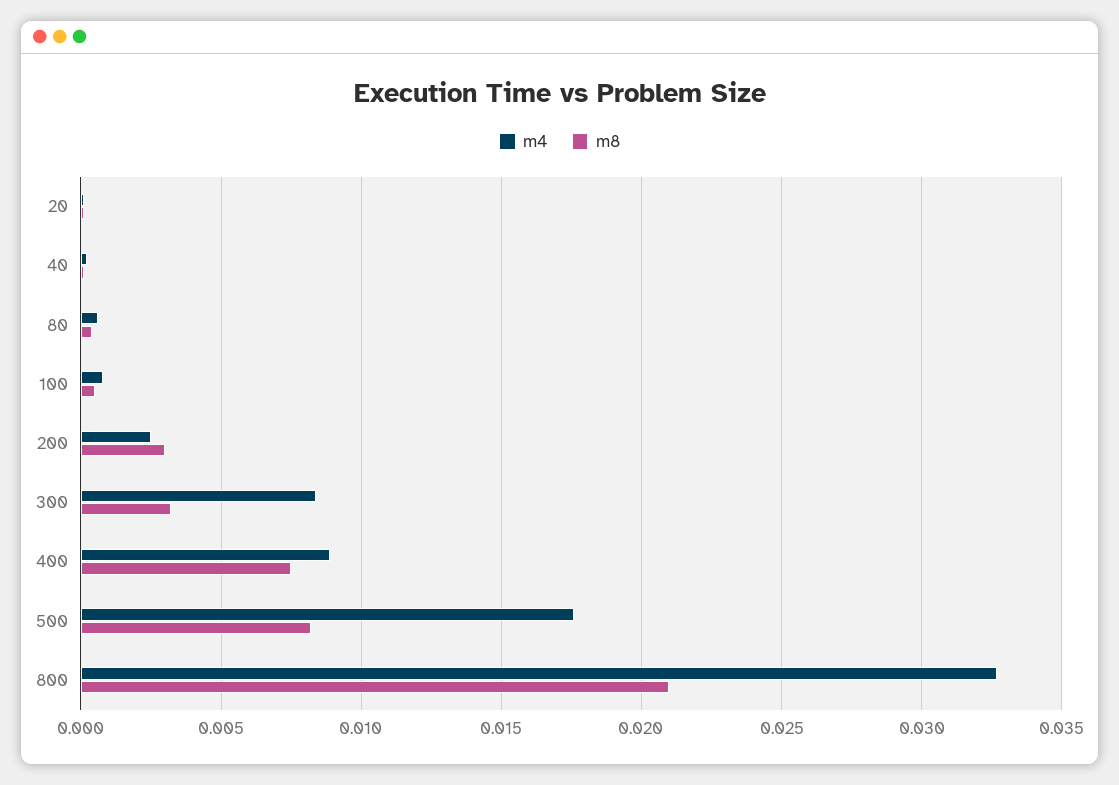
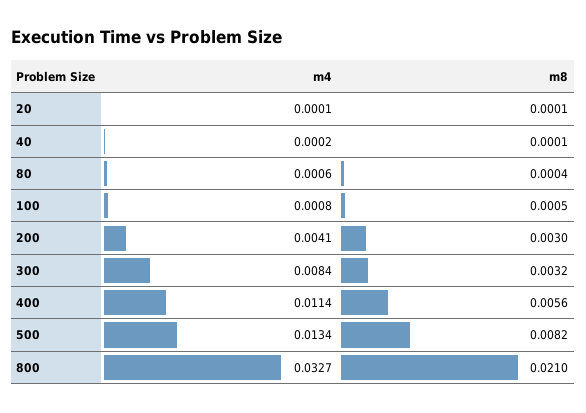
m4, 200: 0.0025 -> 0.0041
m4, 400: 0.009 -> 0.0114
m8, 400: 0.0075 -> 0.0056
m4, 500: 0.0175 -> 0.0134

